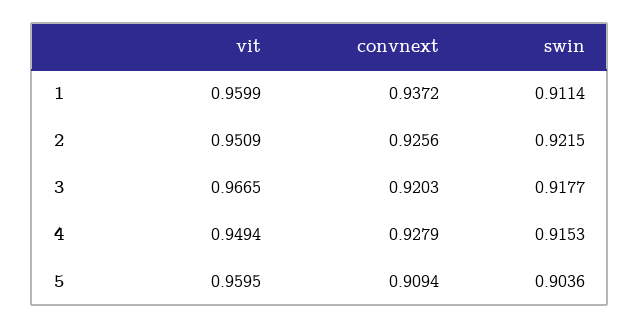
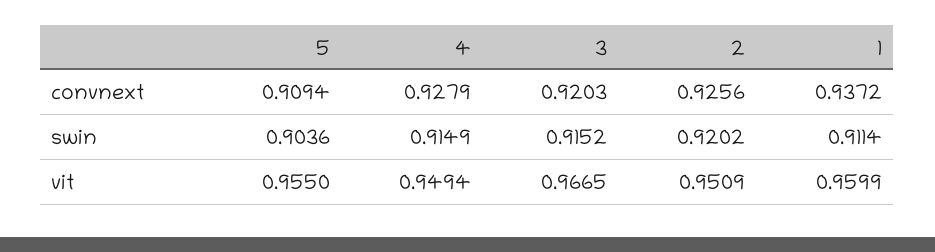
swin, 2: 0.9215 -> 0.9202
swin, 3: 0.9177 -> 0.9152
swin, 4: 0.9153 -> 0.9149
vit, 5: 0.9595 -> 0.955

